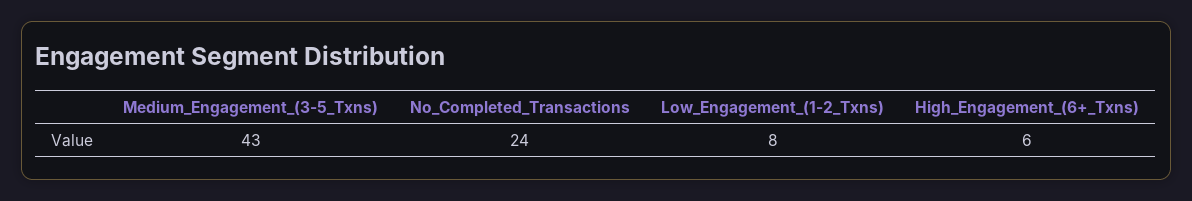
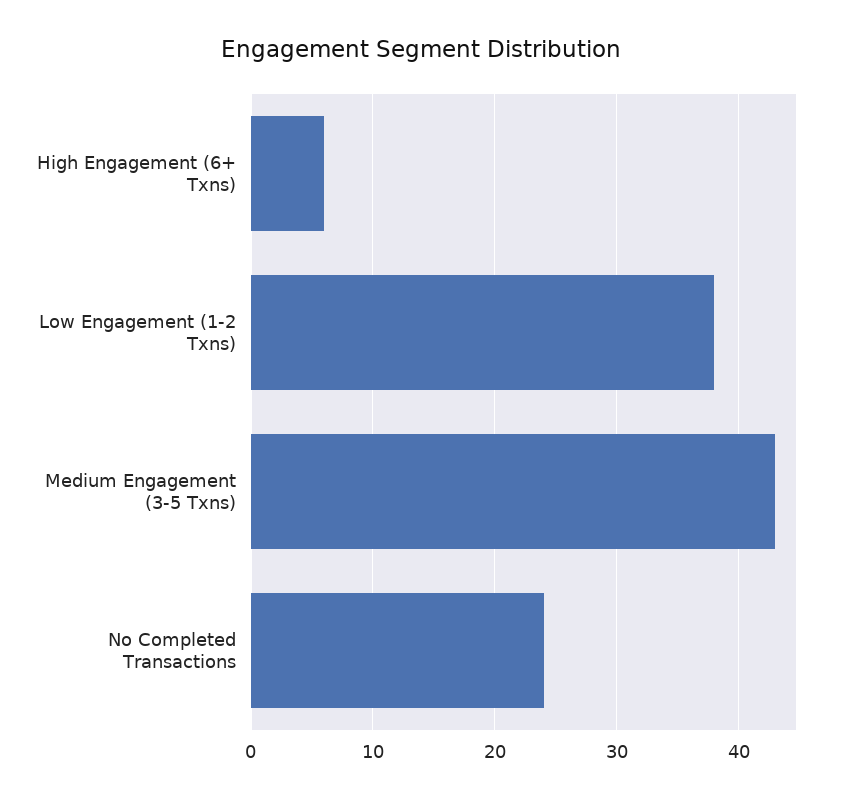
Low_Engagement_(1-2_Txns): 8 -> 38

